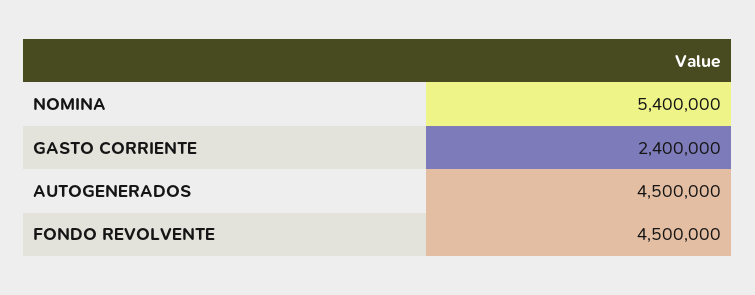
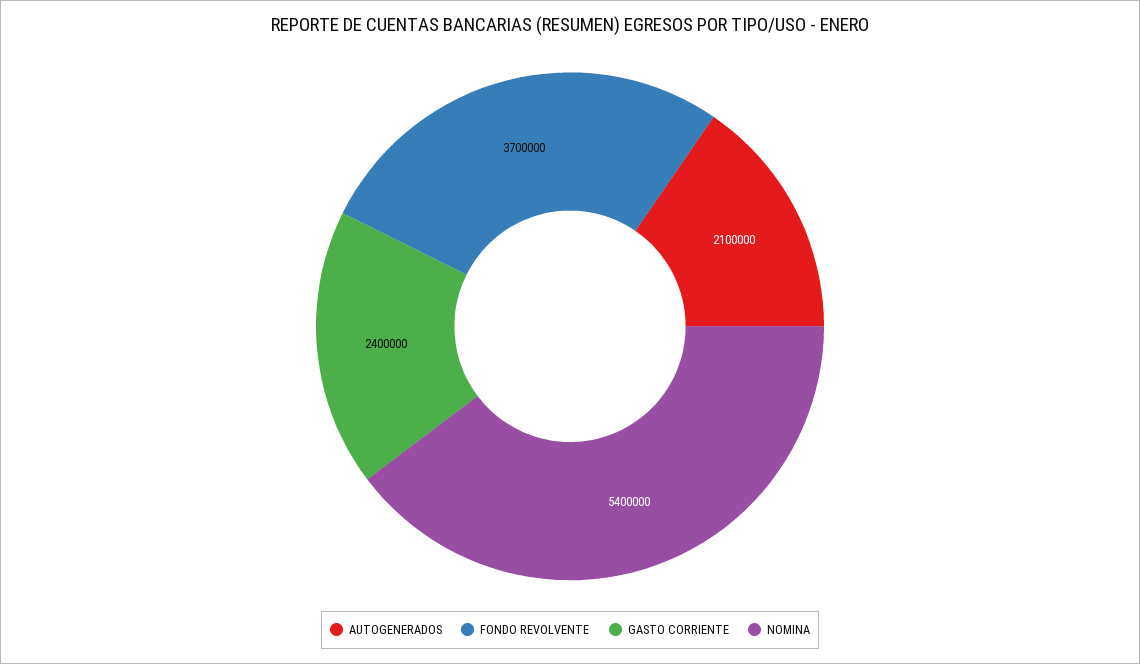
AUTOGENERADOS: 4500000 -> 2100000
FONDO REVOLVENTE: 4500000 -> 3700000

